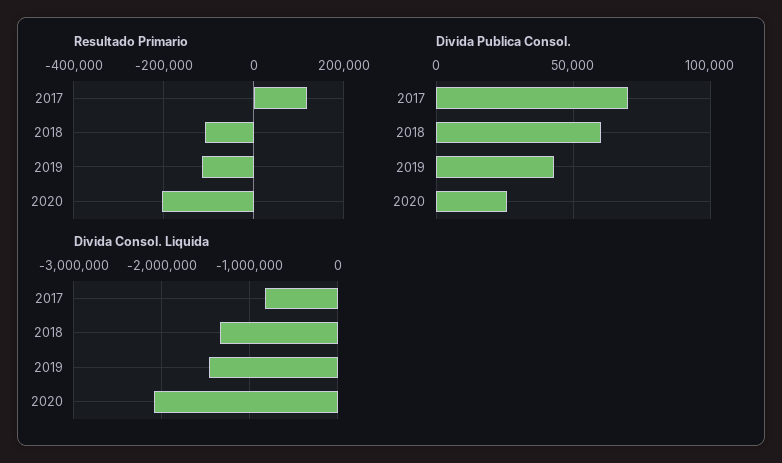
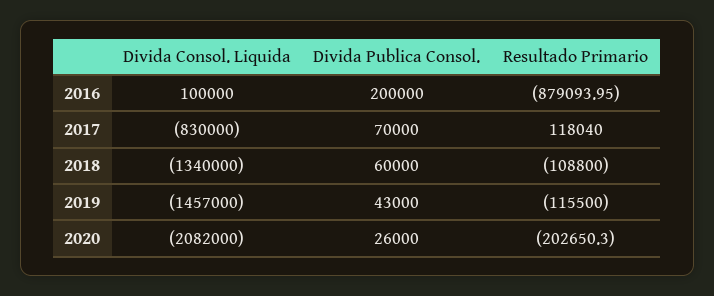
Divida Consol. Liquida, 2016: none -> 100000
Divida Publica Consol., 2016: none -> 200000
Resultado Primario, 2016: none -> -879093.95

